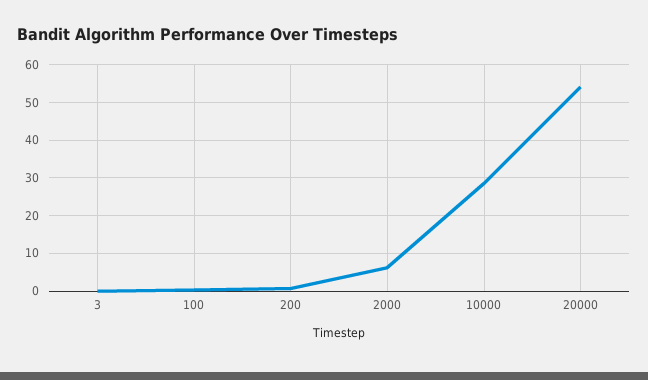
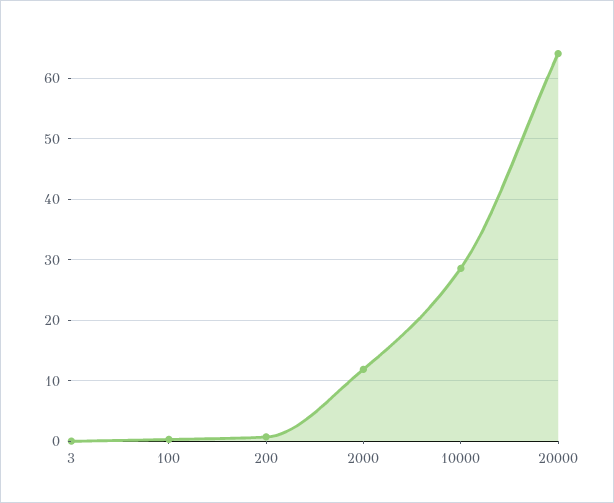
2000: 6 -> 12
20000: 54 -> 64

